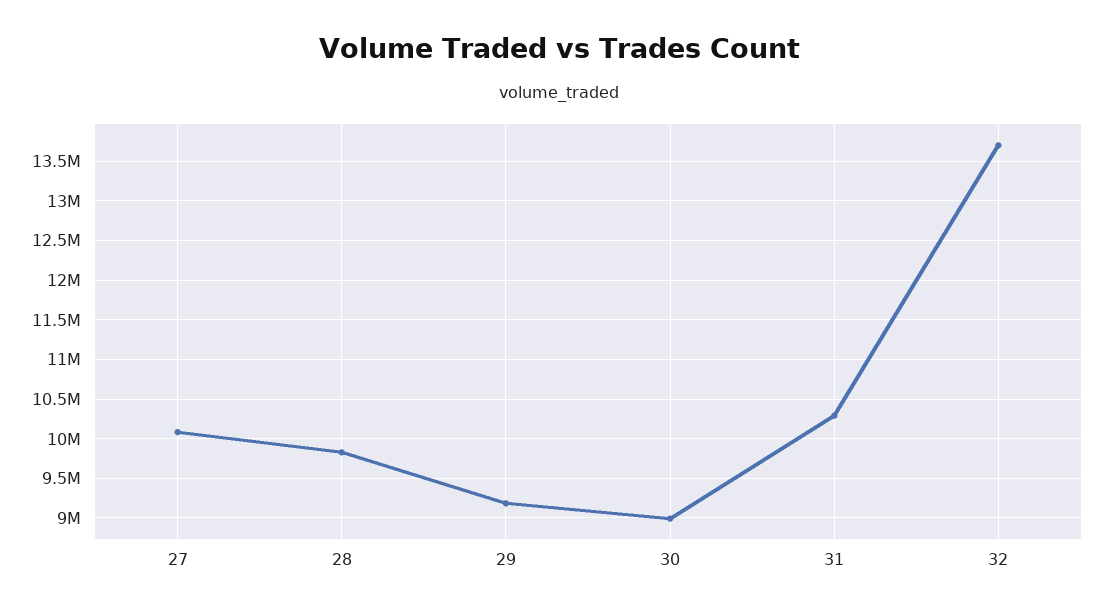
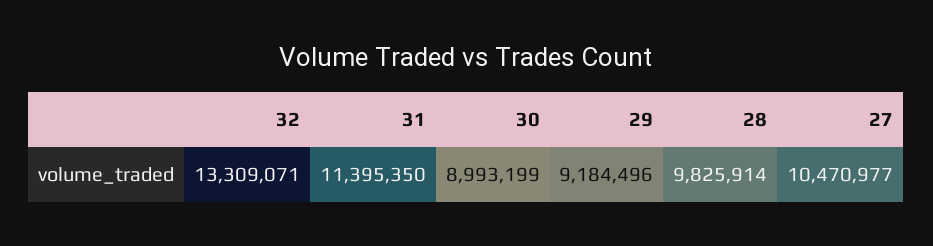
27: 10100000 -> 10470977
31: 10300000 -> 11395350
32: 13700000 -> 13309071

